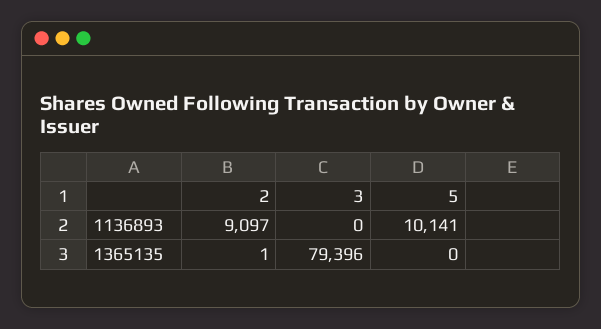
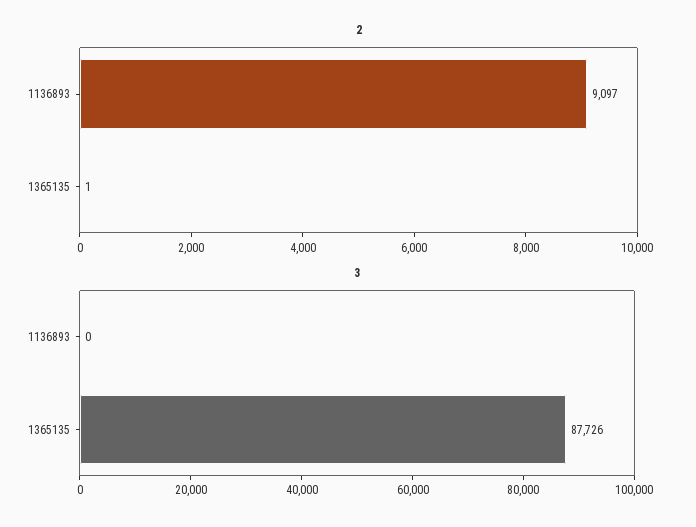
5, 1136893: 10141 -> none
3, 1365135: 79396 -> 87726
5, 1365135: 0 -> none

